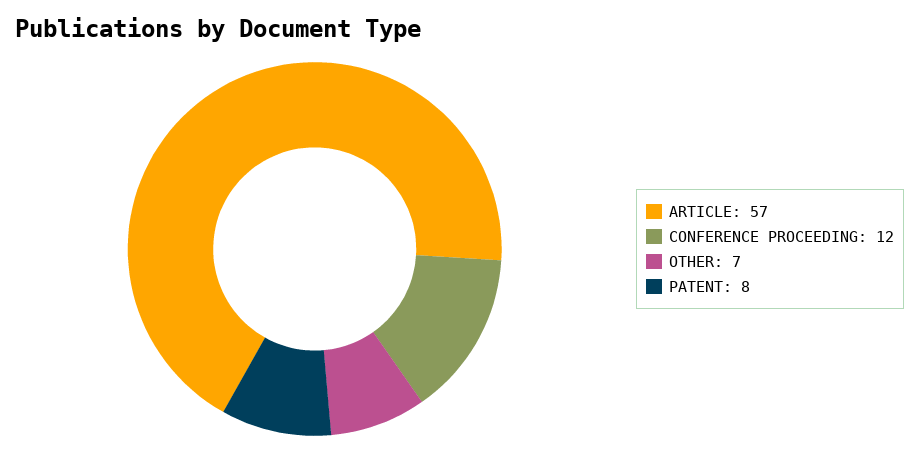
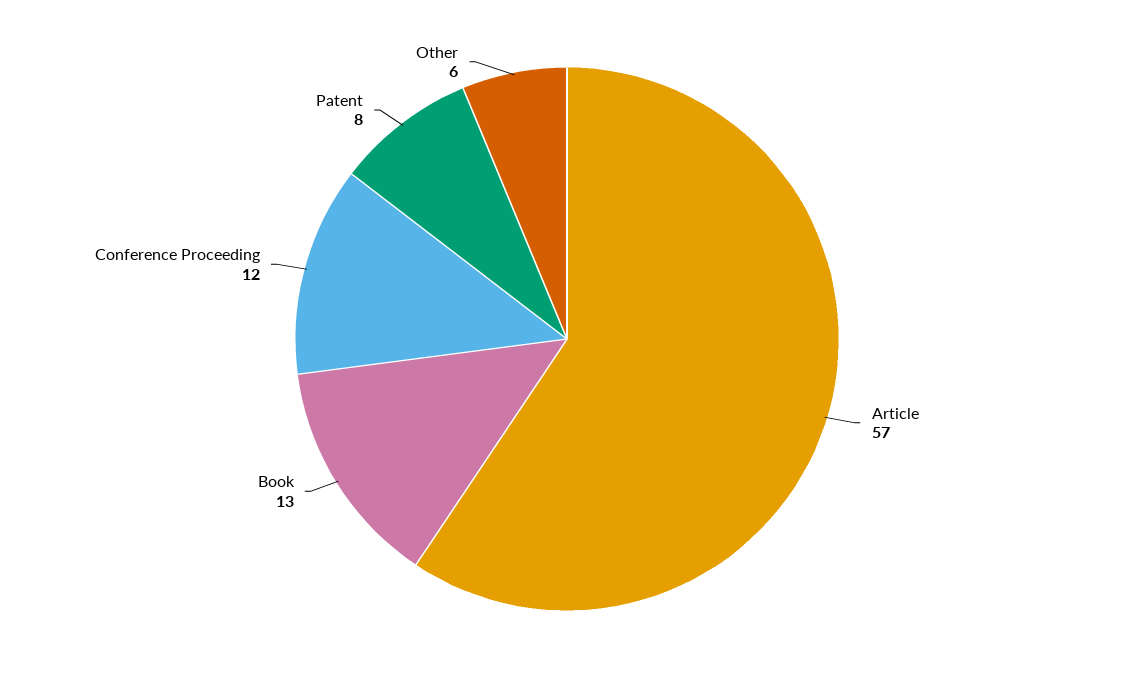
OTHER: 7 -> 6
Book: none -> 13

